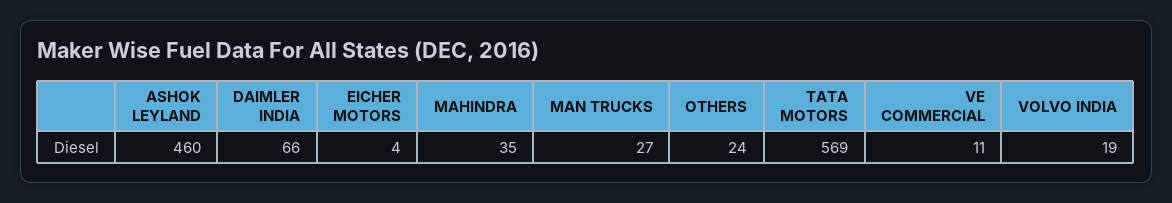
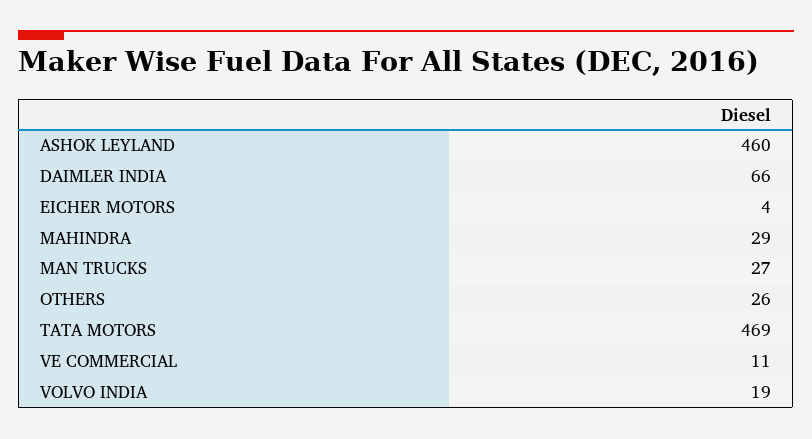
MAHINDRA: 35 -> 29
OTHERS: 24 -> 26
TATA MOTORS: 569 -> 469

